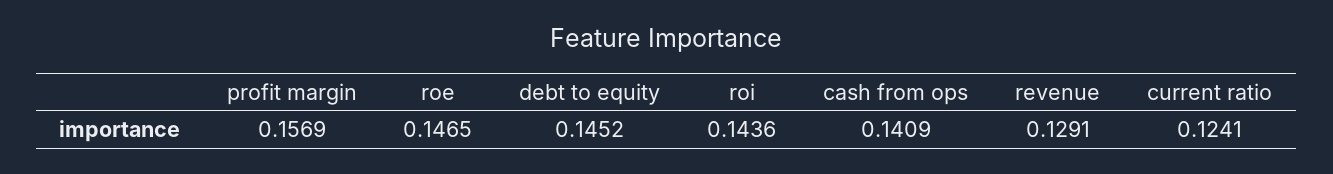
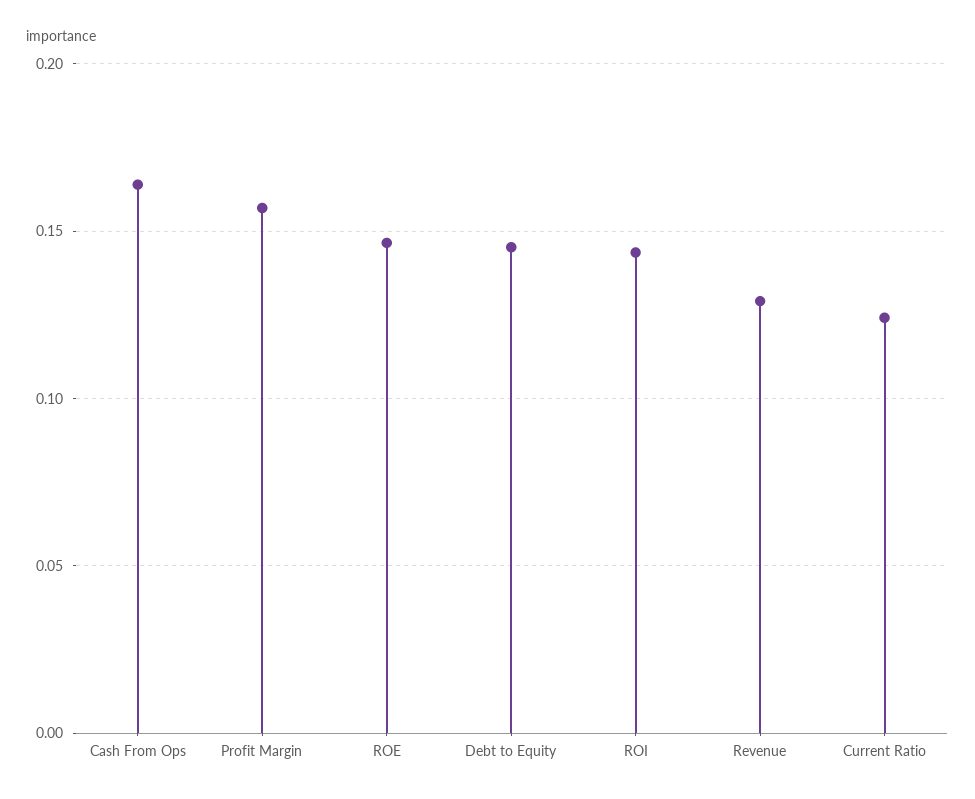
cash from ops: 0.1409 -> 0.165

